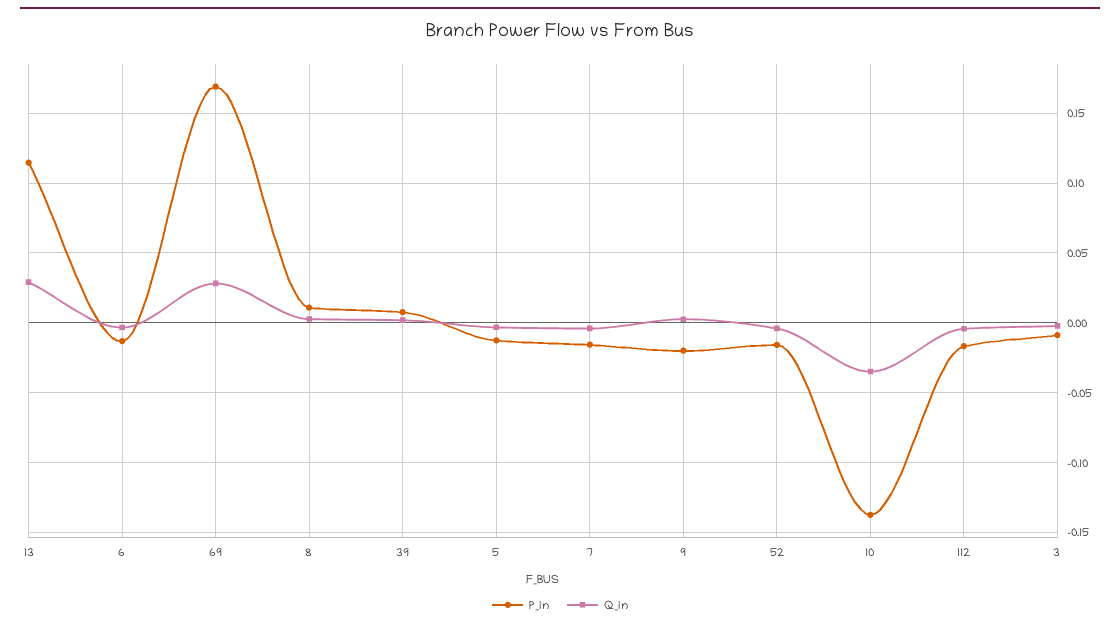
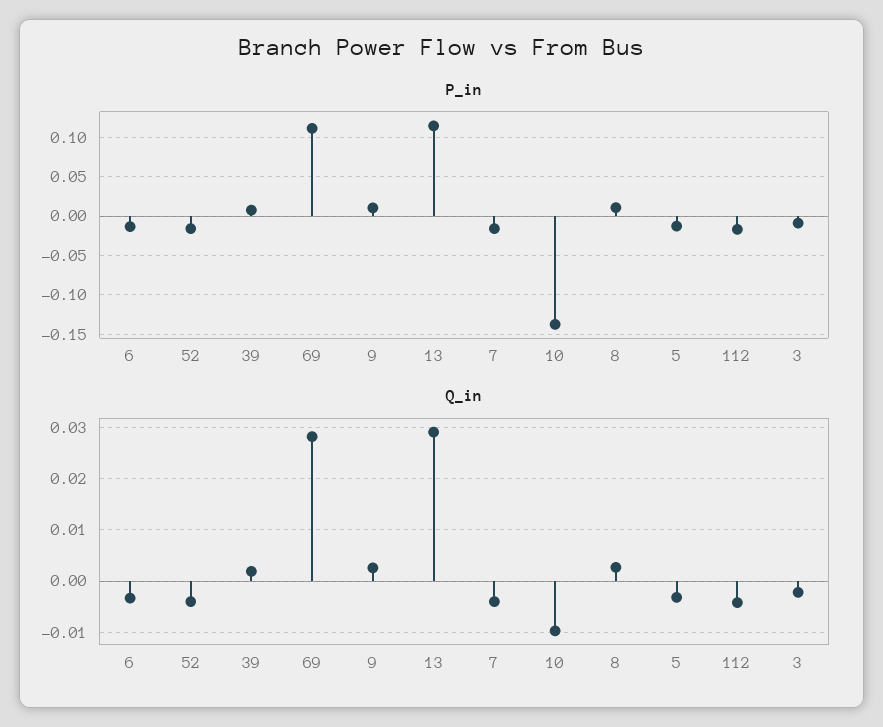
P_in, 69: 0.17 -> 0.11
P_in, 9: -0.02 -> 0.01
Q_in, 10: -0.035 -> -0.01

